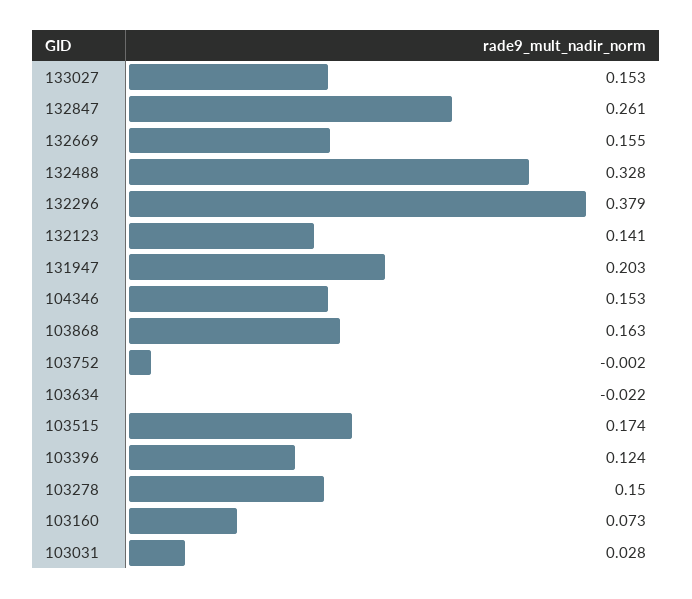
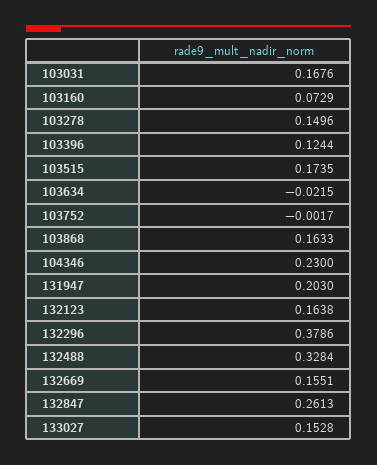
132123: 0.141 -> 0.1638
104346: 0.153 -> 0.23
103031: 0.028 -> 0.1676

